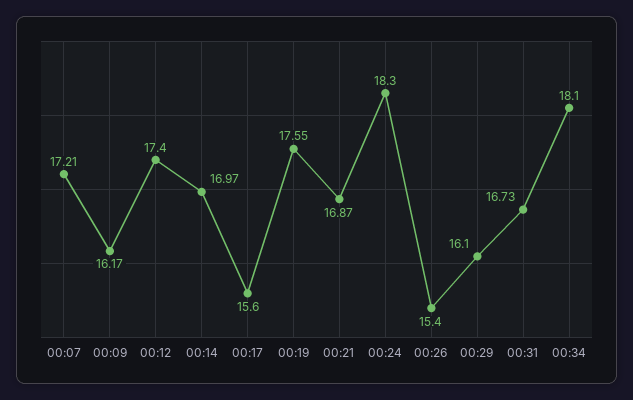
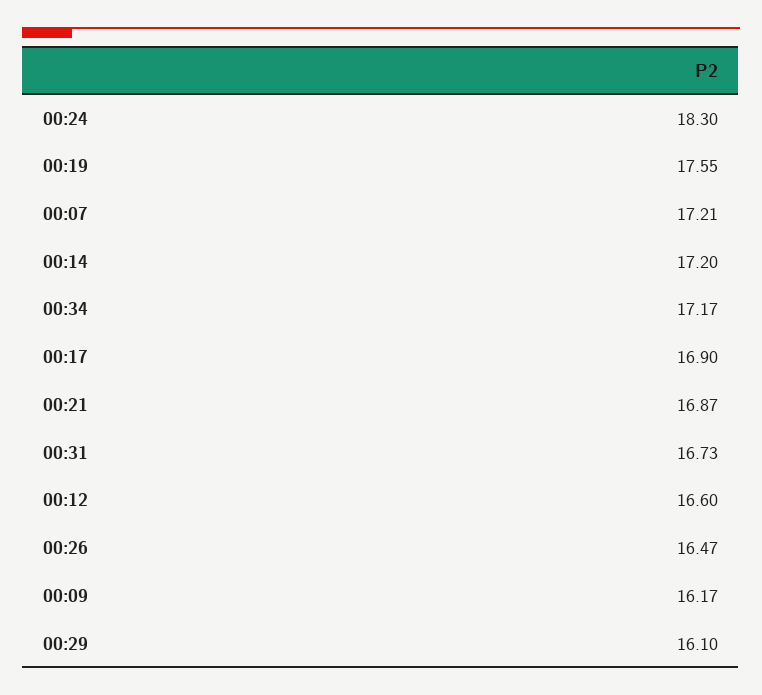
00:12: 17.4 -> 16.6
00:14: 16.97 -> 17.2
00:17: 15.6 -> 16.9
00:26: 15.4 -> 16.47
00:34: 18.1 -> 17.17

